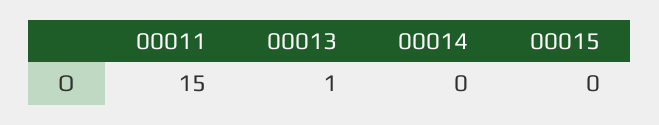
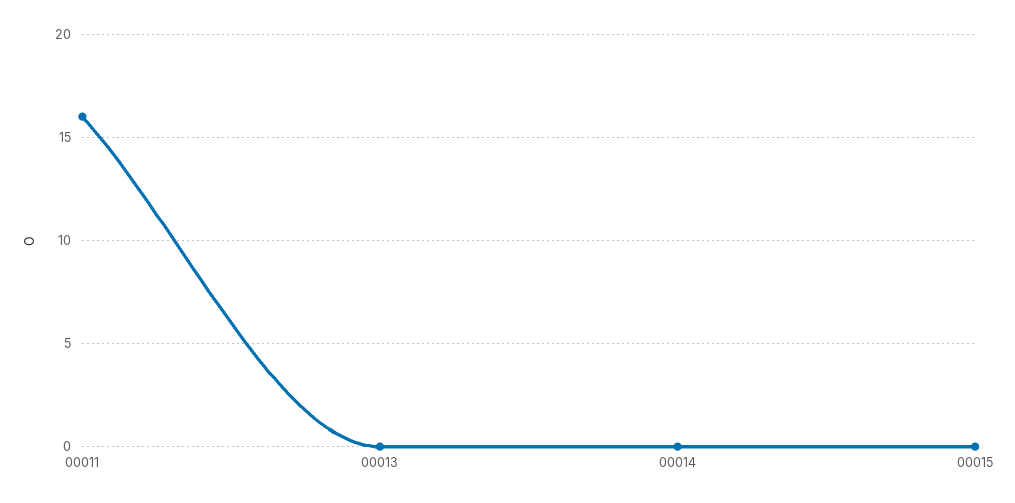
00011: 15 -> 16
00013: 1 -> 0

